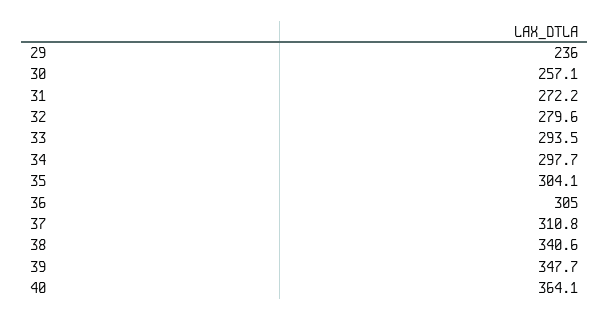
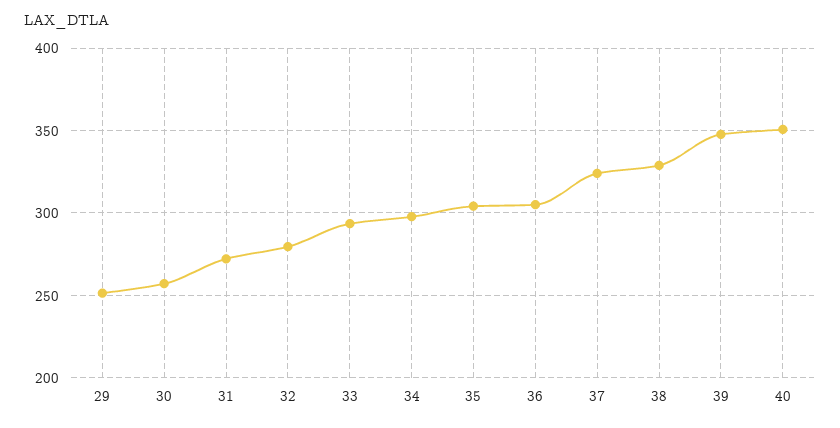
29: 236 -> 250
37: 310.8 -> 325
38: 340.6 -> 330
40: 364.1 -> 350

